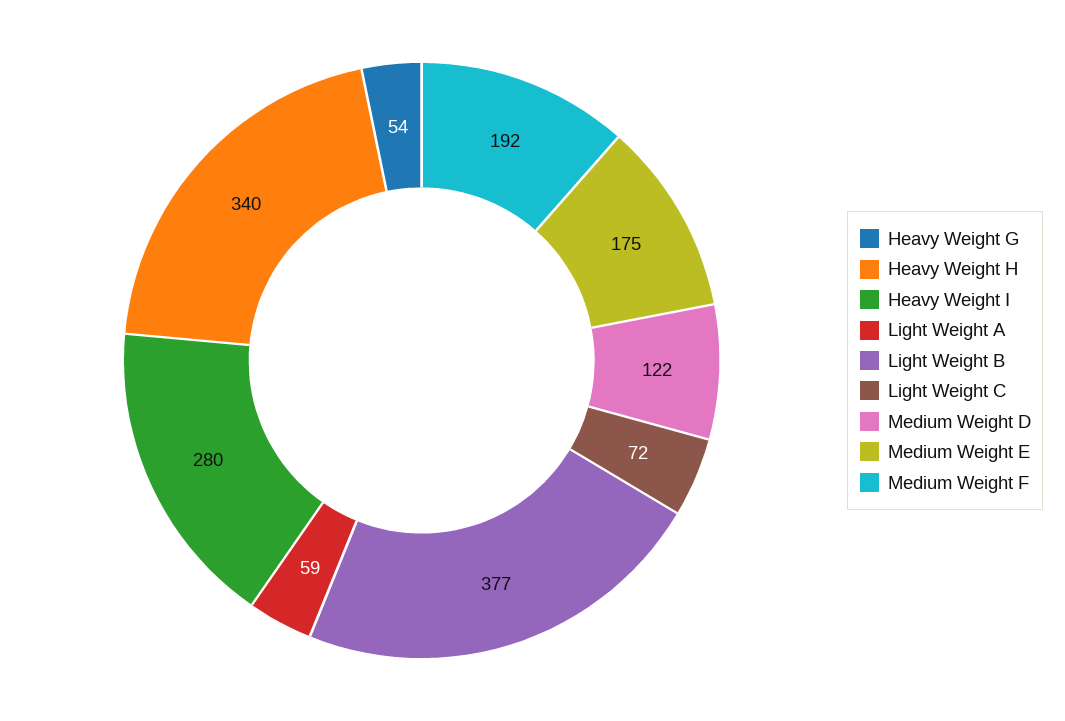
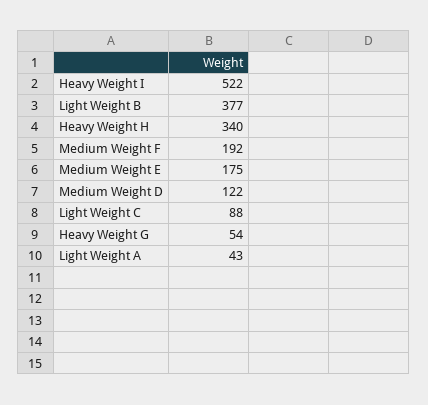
Heavy Weight I: 280 -> 522
Light Weight A: 59 -> 43
Light Weight C: 72 -> 88

